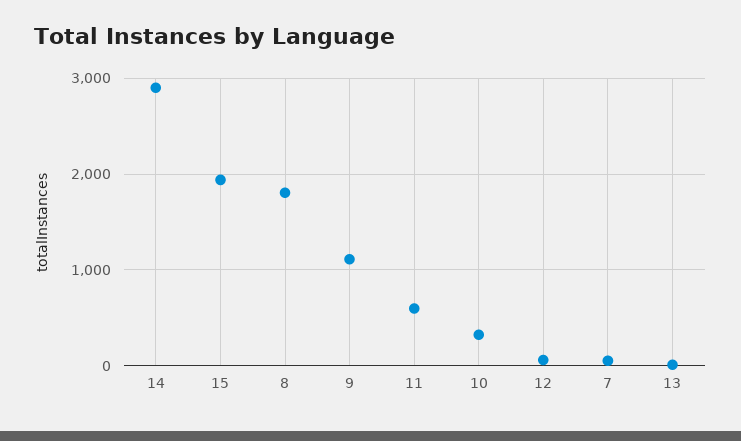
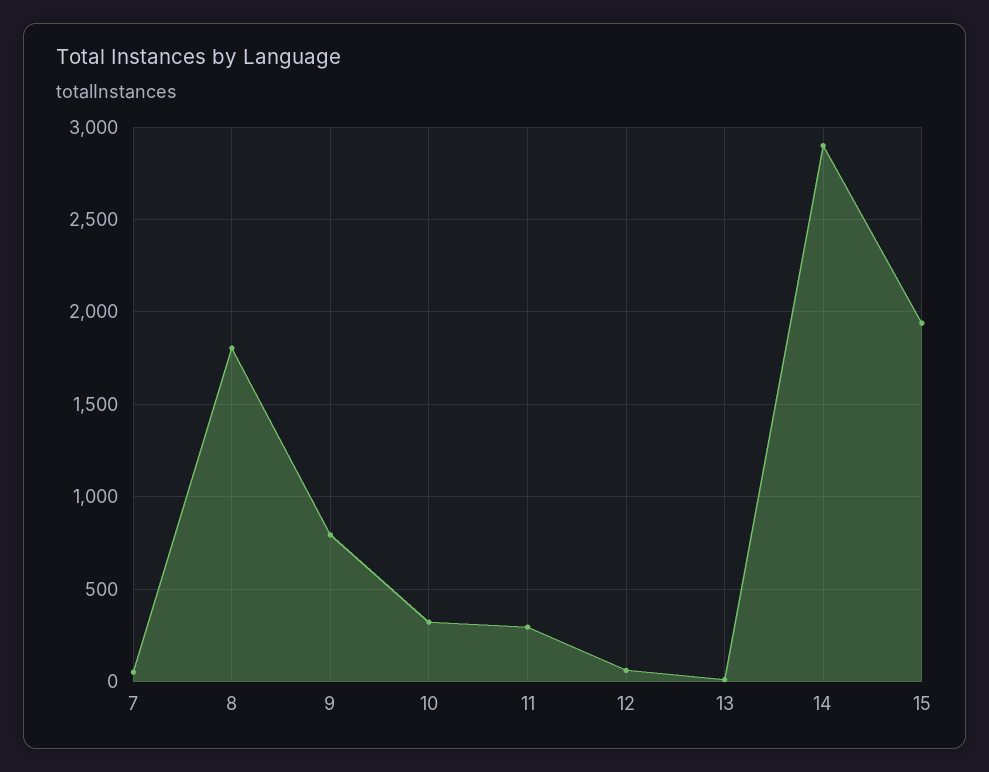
9: 1100 -> 800
11: 600 -> 300

